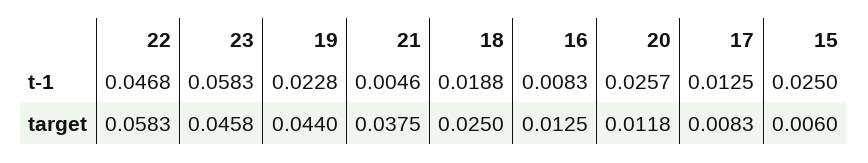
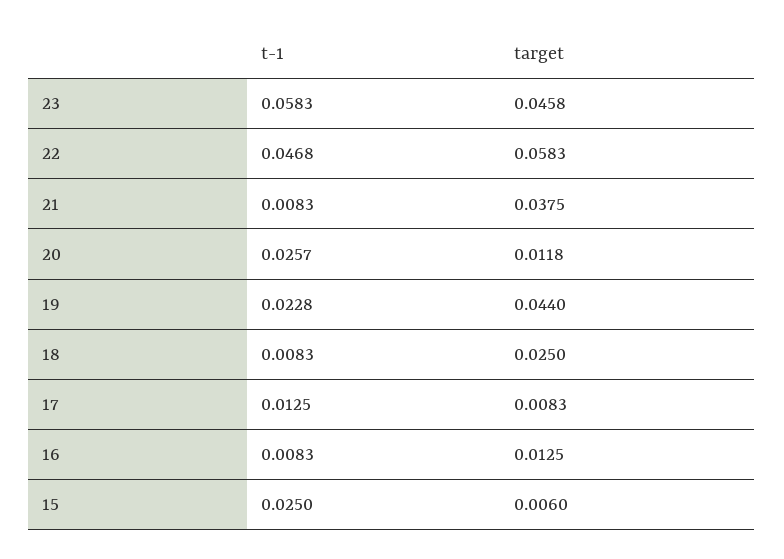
21, t-1: 0.0046 -> 0.0083
18, t-1: 0.0188 -> 0.0083

